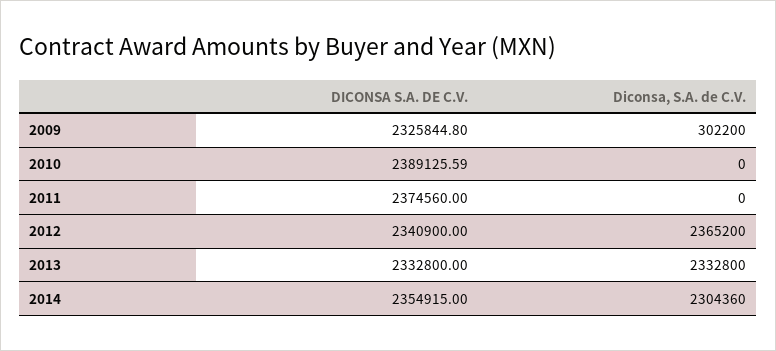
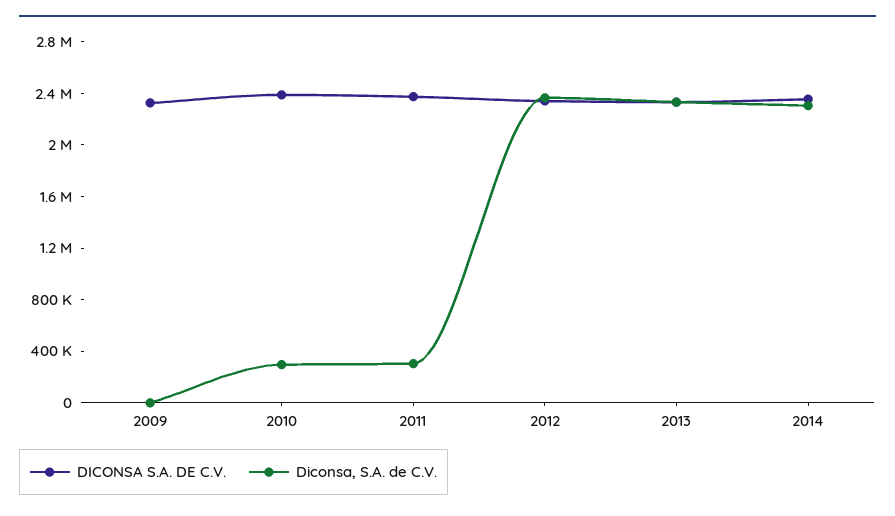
Diconsa, S.A. de C.V., 2009: 302200 -> 0
Diconsa, S.A. de C.V., 2010: 0 -> 300000
Diconsa, S.A. de C.V., 2011: 0 -> 300000

